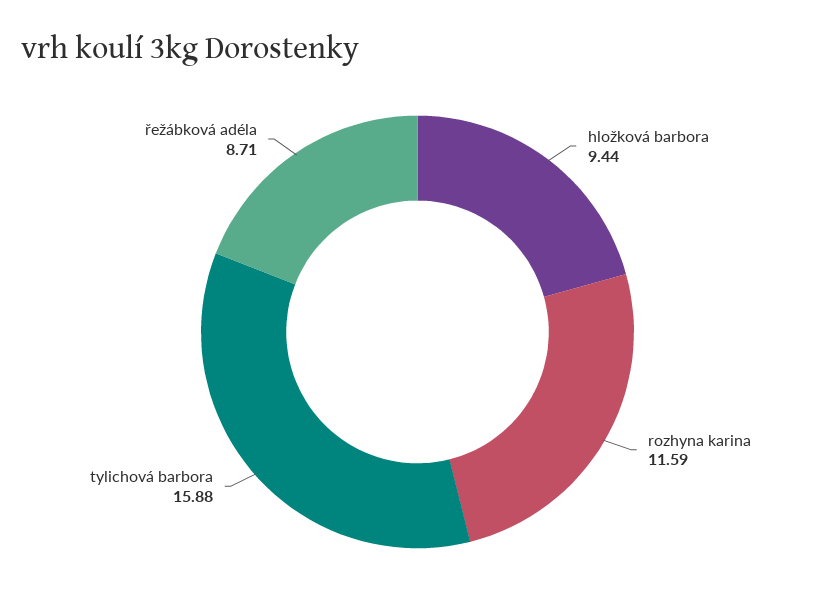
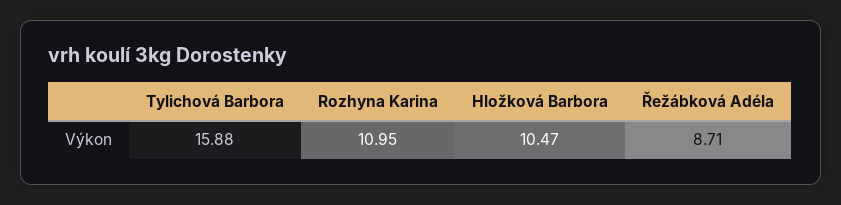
hložková barbora: 9.44 -> 10.47
rozhyna karina: 11.59 -> 10.95

